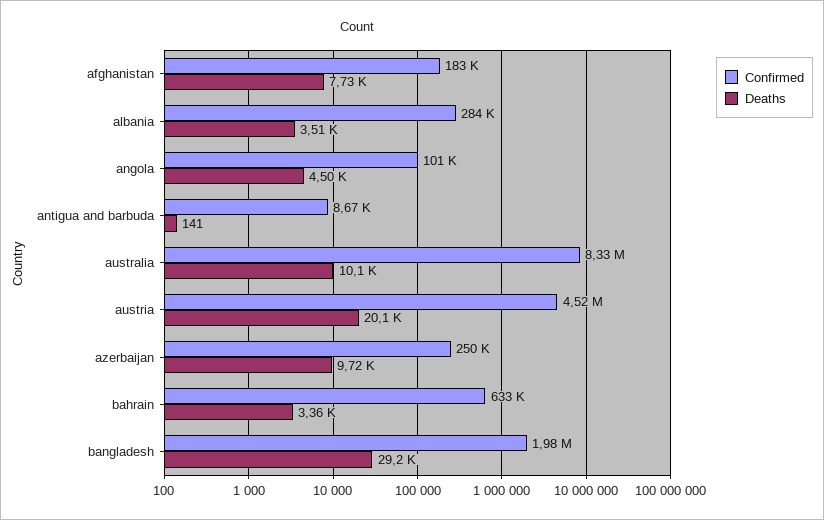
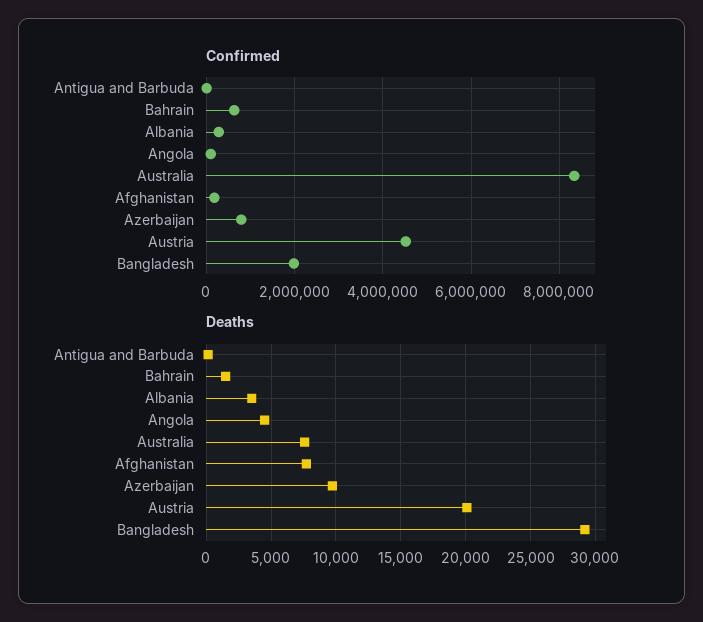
Deaths, australia: 10100 -> 7500
Confirmed, azerbaijan: 250000 -> 800000
Deaths, bahrain: 3360 -> 1500

